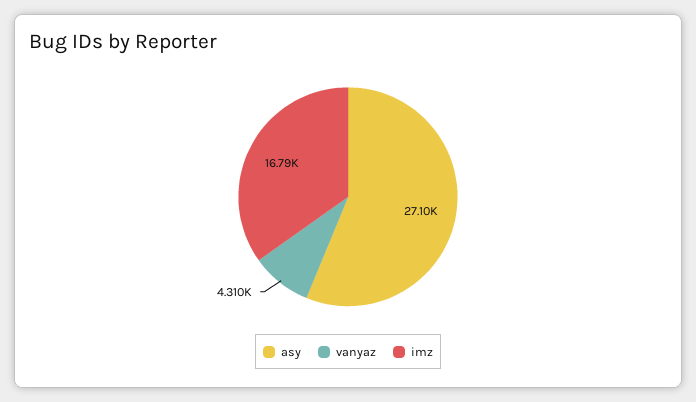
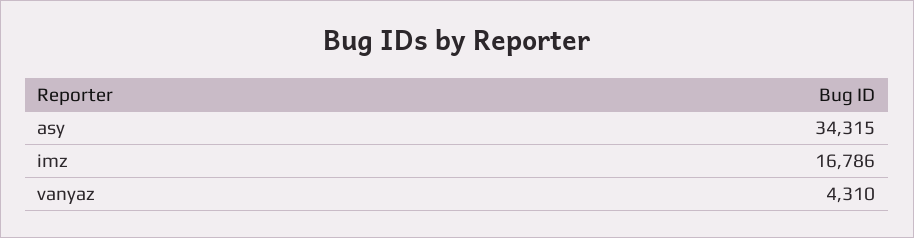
asy: 27100 -> 34315

